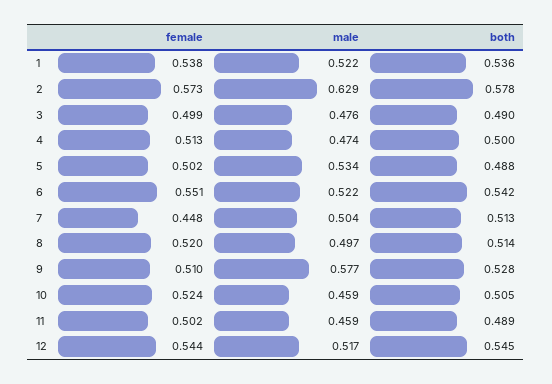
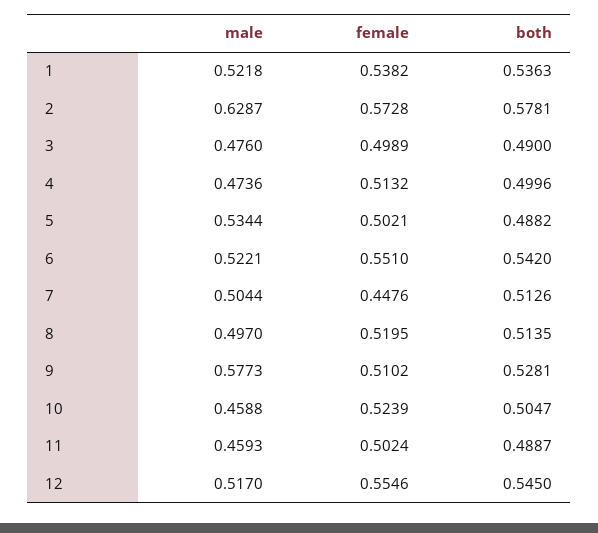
female, 12: 0.544 -> 0.5546

